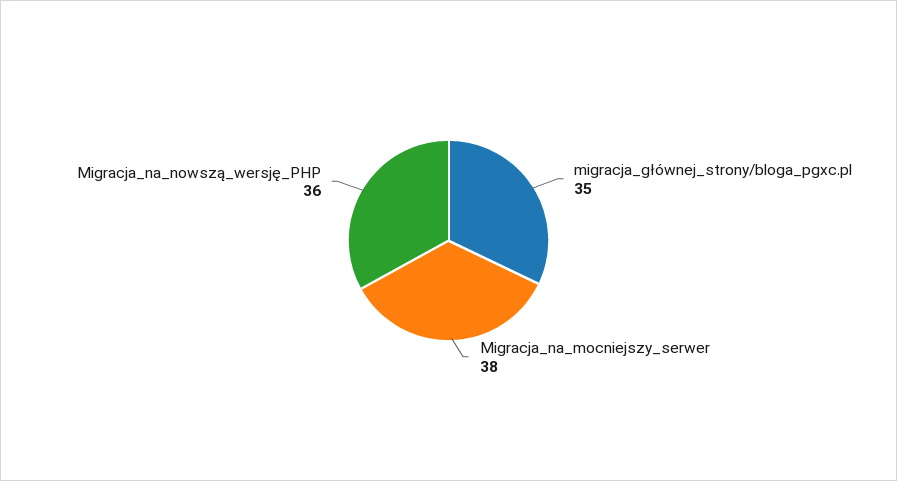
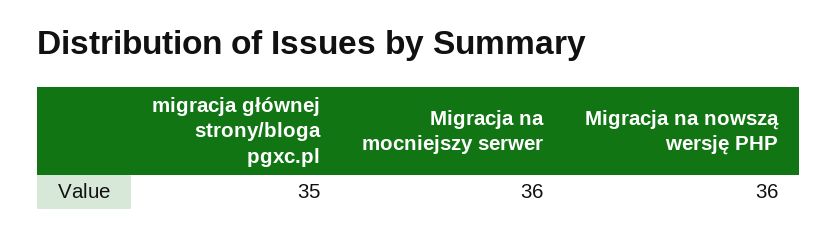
Migracja_na_mocniejszy_serwer: 38 -> 36

